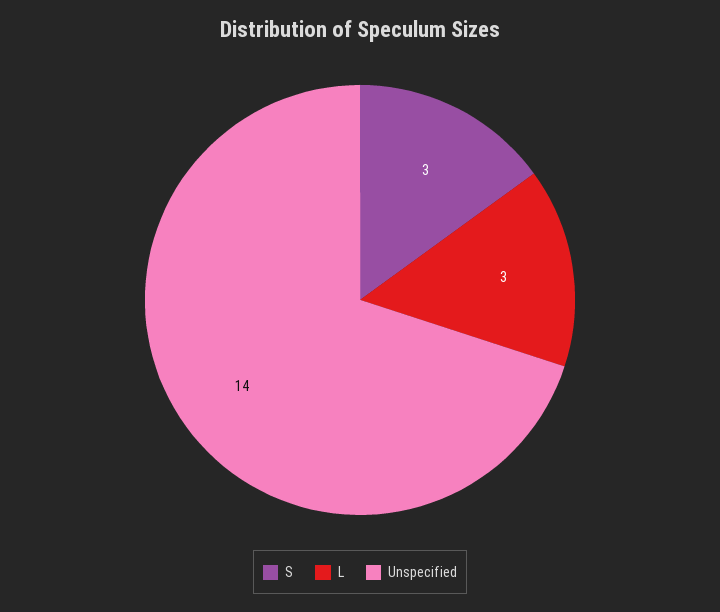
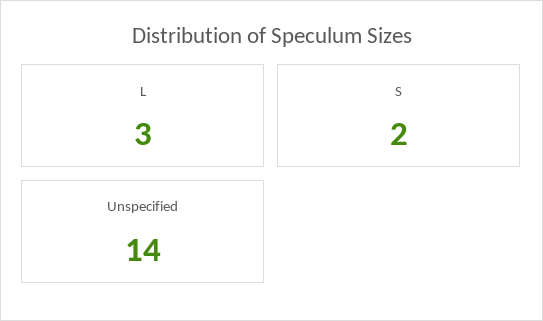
S: 3 -> 2

